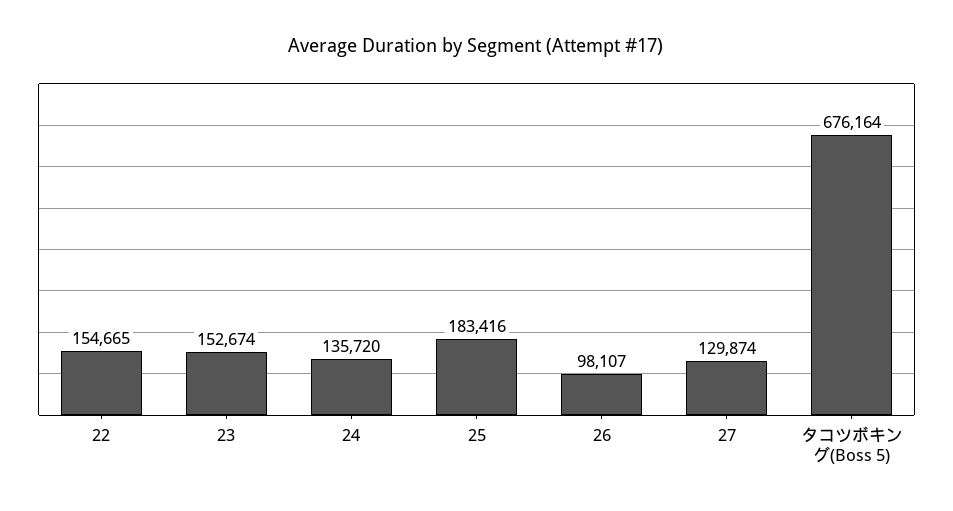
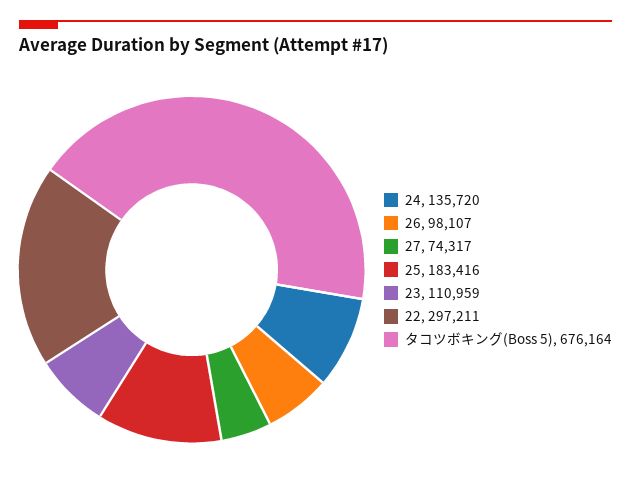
22: 154665 -> 297211
23: 152674 -> 110959
27: 129874 -> 74317

